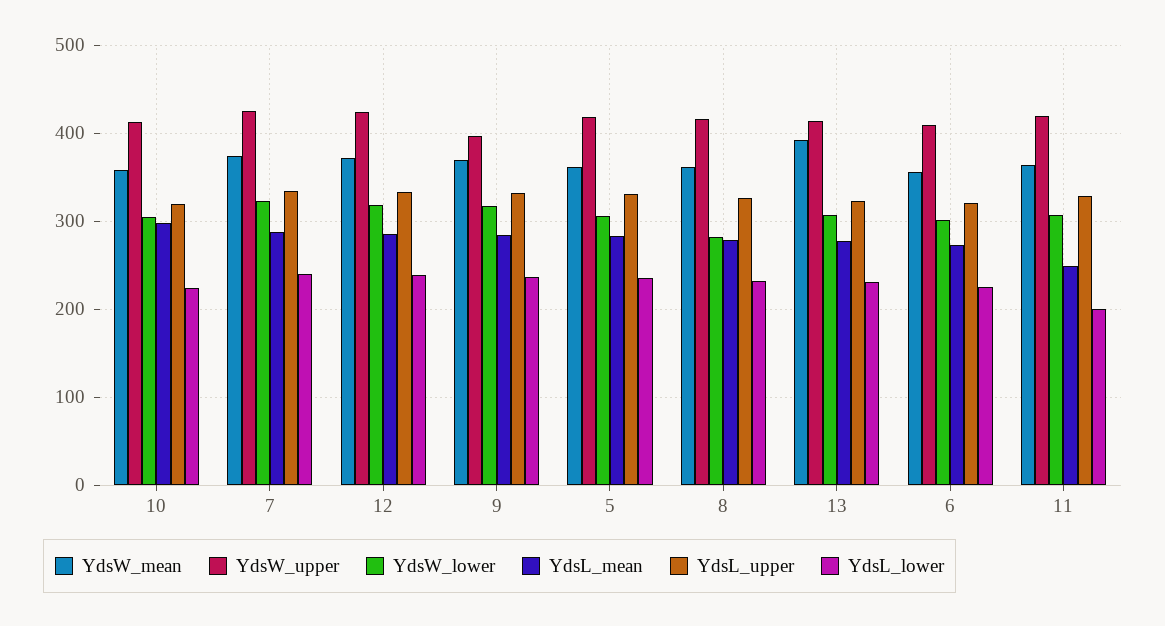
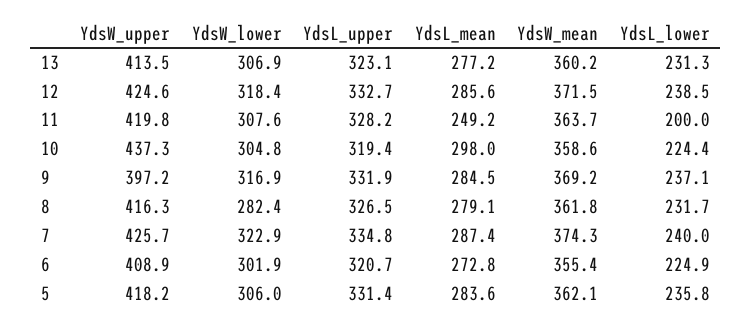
YdsW_upper, 10: 410 -> 437.3
YdsW_mean, 13: 390 -> 360.2

